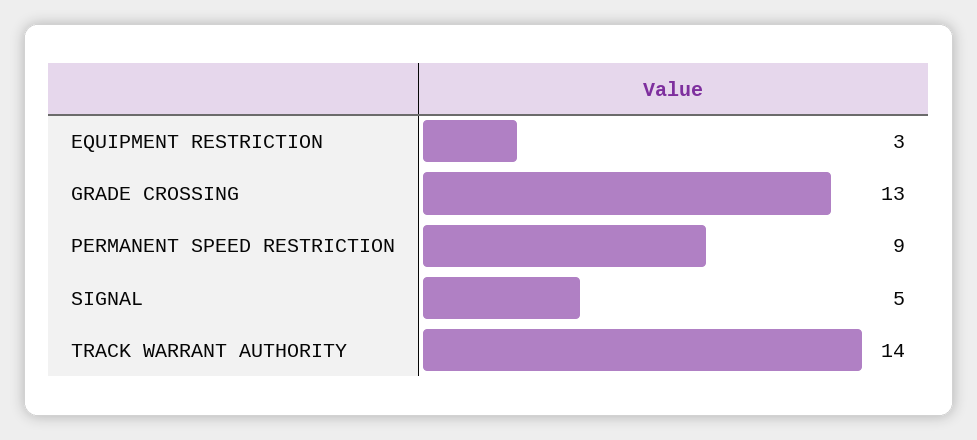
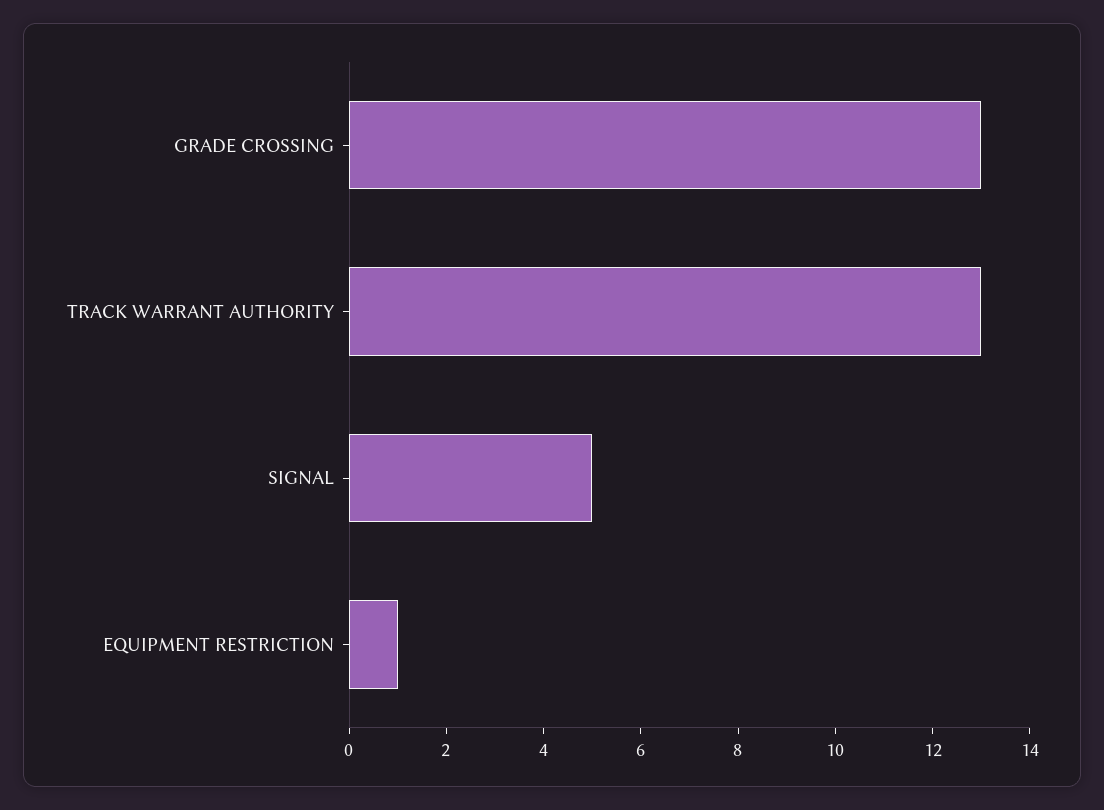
EQUIPMENT RESTRICTION: 3 -> 1
PERMANENT SPEED RESTRICTION: 9 -> none
TRACK WARRANT AUTHORITY: 14 -> 13

